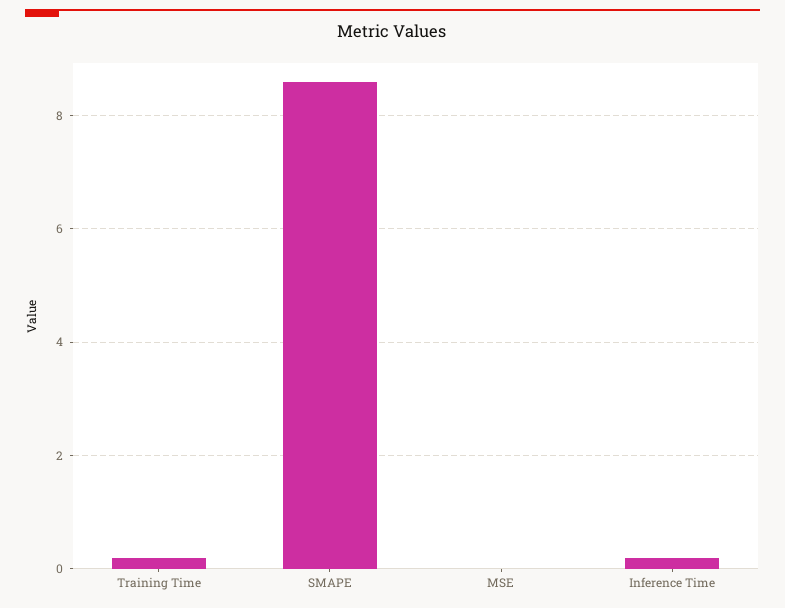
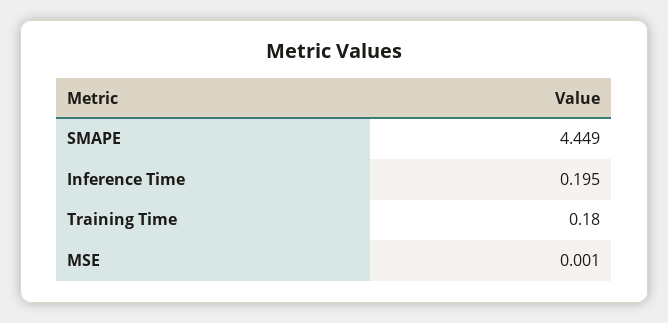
SMAPE: 8.6 -> 4.449

